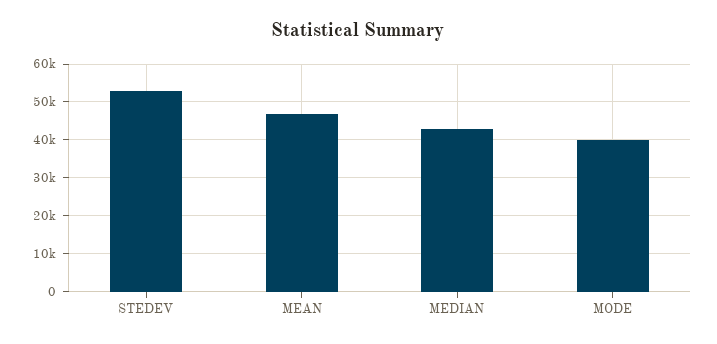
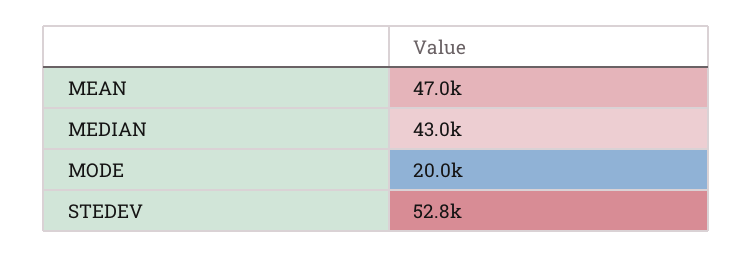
MODE: 40000 -> 20000

